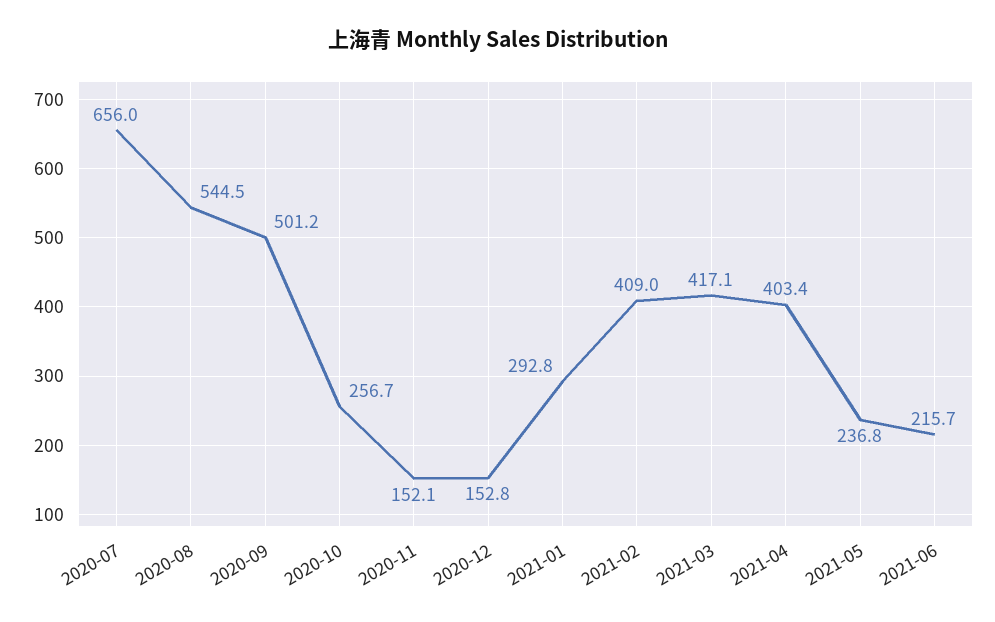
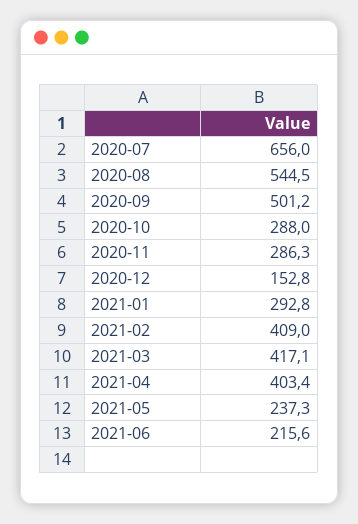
2020-10: 256.7 -> 288
2020-11: 152.1 -> 286.3
2021-05: 236.8 -> 237.3
2021-06: 215.7 -> 215.6

